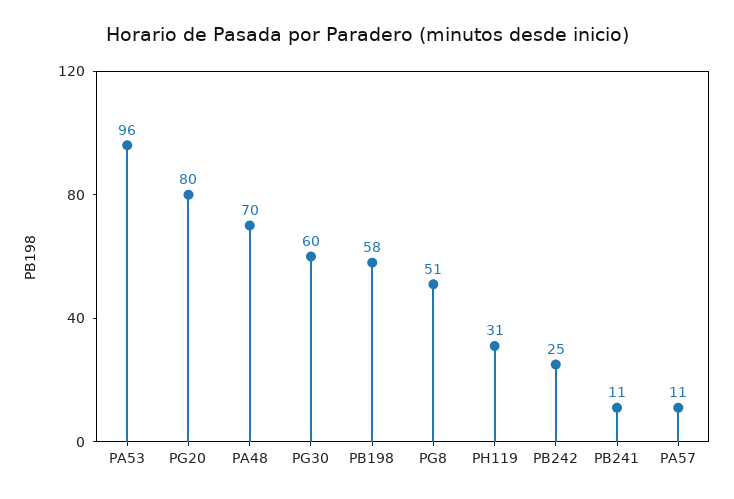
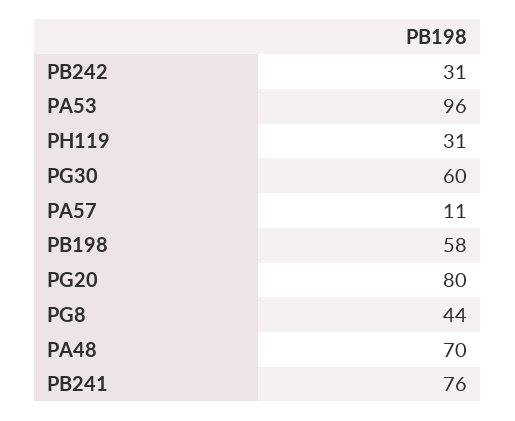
PG8: 51 -> 44
PB242: 25 -> 31
PB241: 11 -> 76

